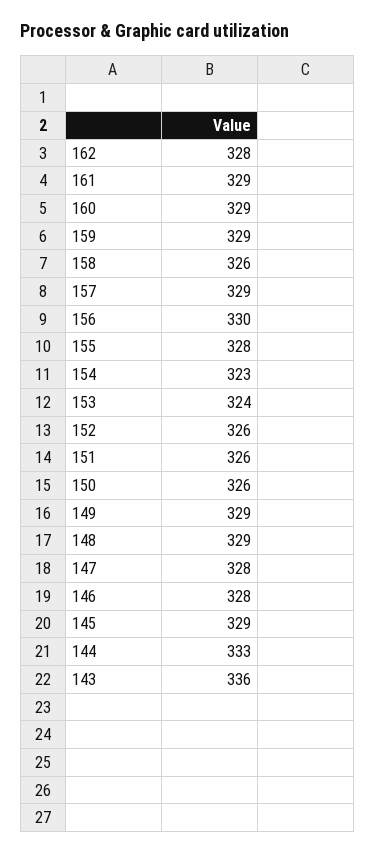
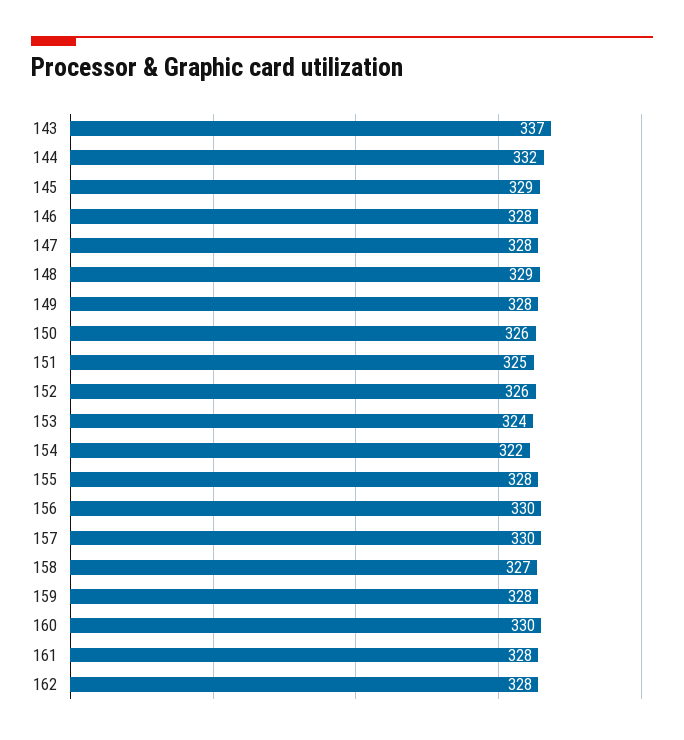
161: 329 -> 328
160: 329 -> 330
159: 329 -> 328
158: 326 -> 327
157: 329 -> 330
154: 323 -> 322
151: 326 -> 325
149: 329 -> 328
144: 333 -> 332
143: 336 -> 337

